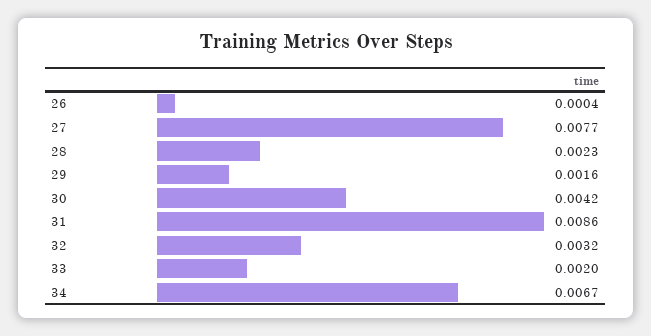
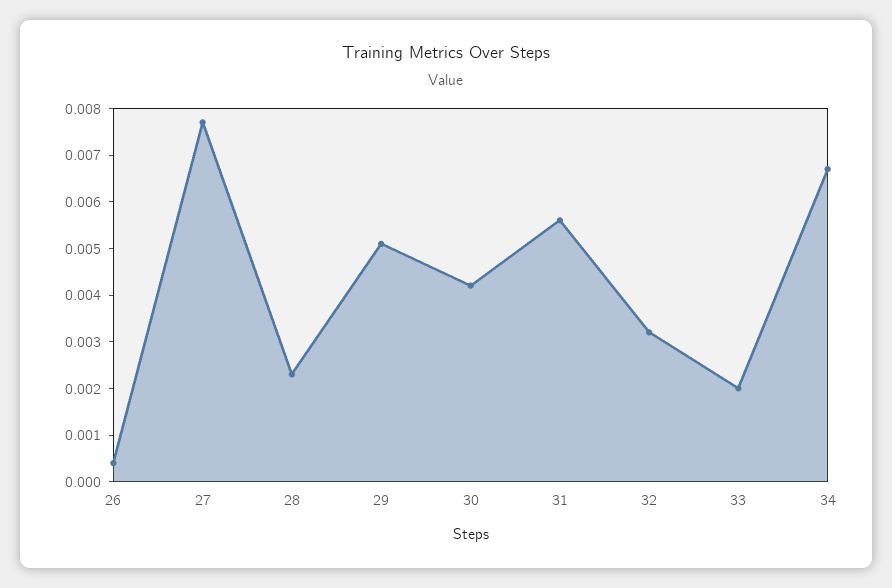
29: 0.0016 -> 0.005
31: 0.0086 -> 0.0055

